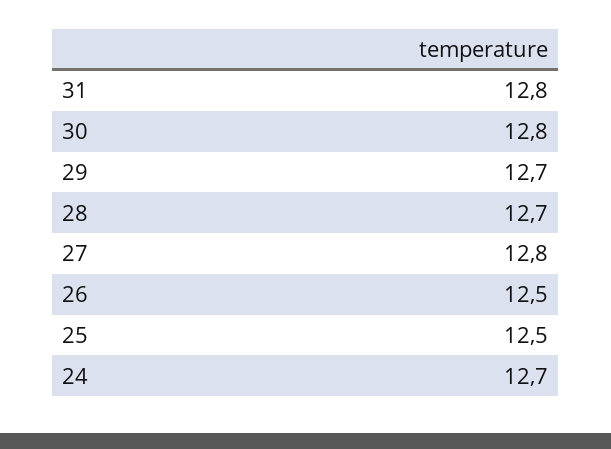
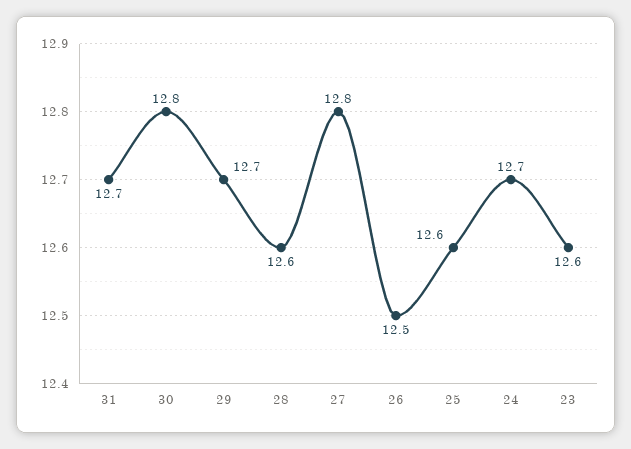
31: 12.8 -> 12.7
28: 12.7 -> 12.6
25: 12.5 -> 12.6
23: none -> 12.6

